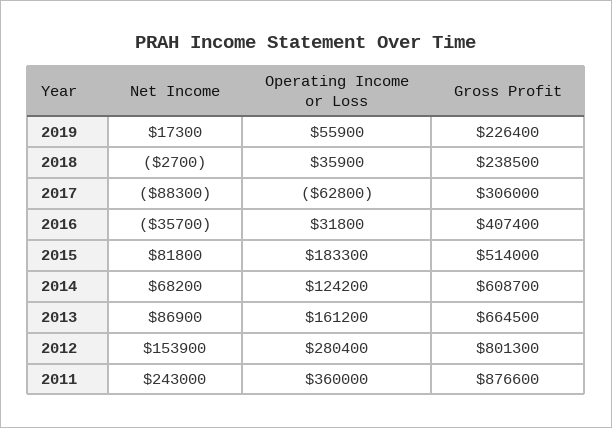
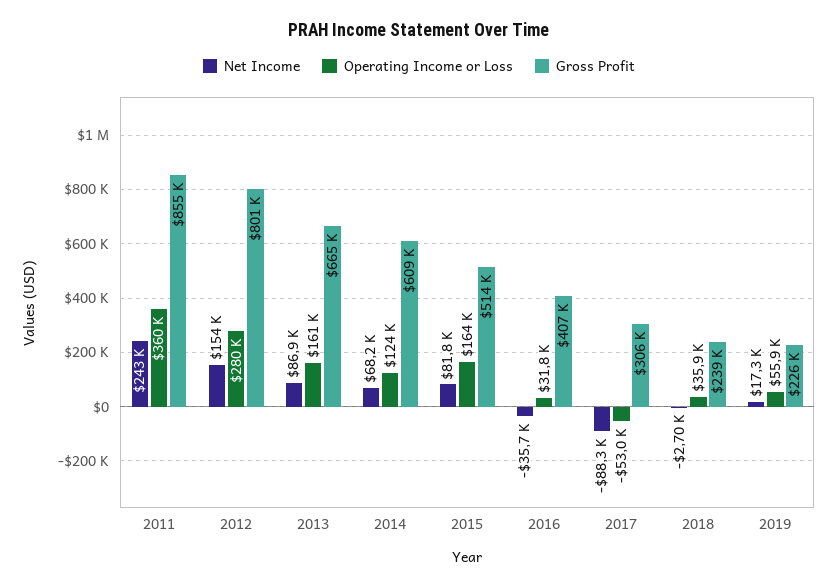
Operating Income or Loss, 2017: -62800 -> -53000
Operating Income or Loss, 2015: 183300 -> 164000
Gross Profit, 2011: 876600 -> 855000

